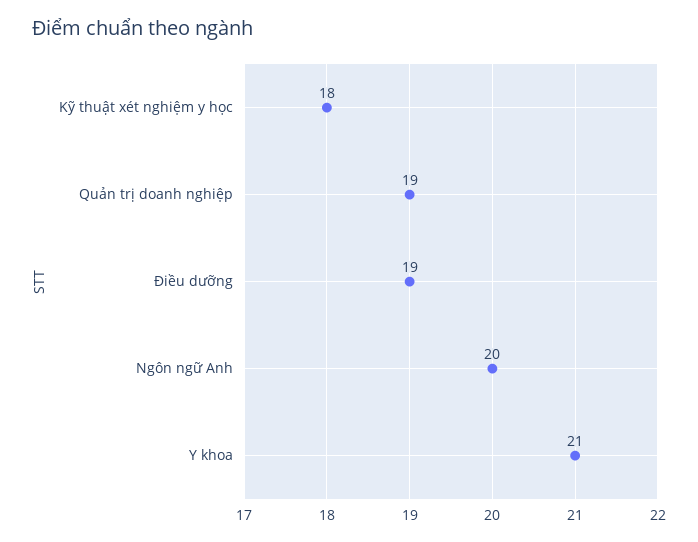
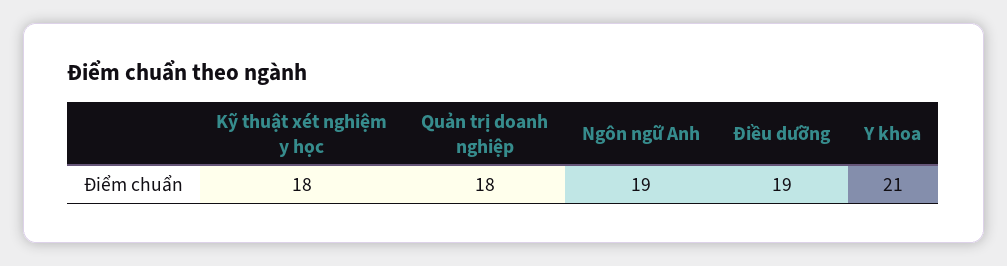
Quản trị doanh nghiệp: 19 -> 18
Ngôn ngữ Anh: 20 -> 19

